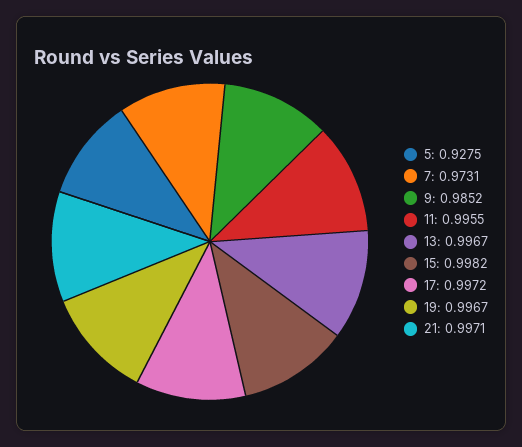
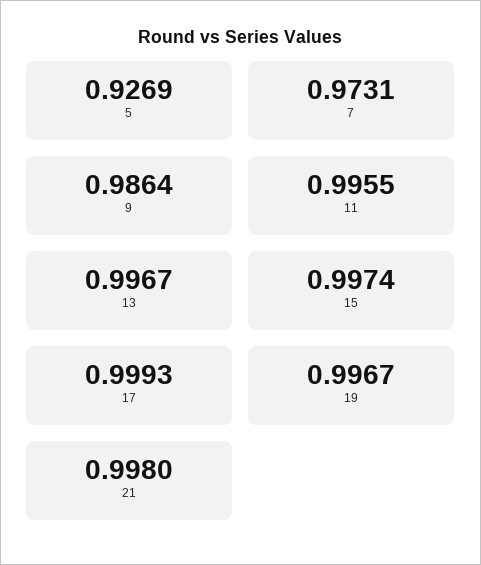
5: 0.9275 -> 0.9269
9: 0.9852 -> 0.9864
15: 0.9982 -> 0.9974
17: 0.9972 -> 0.9993
21: 0.9971 -> 0.998

